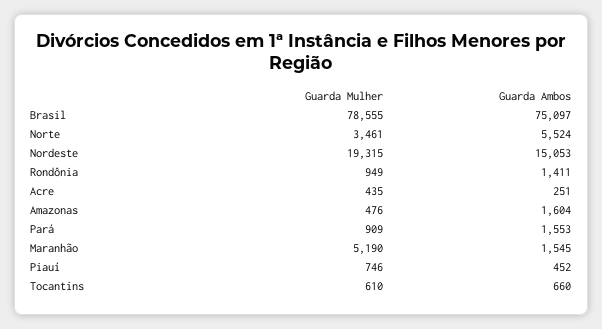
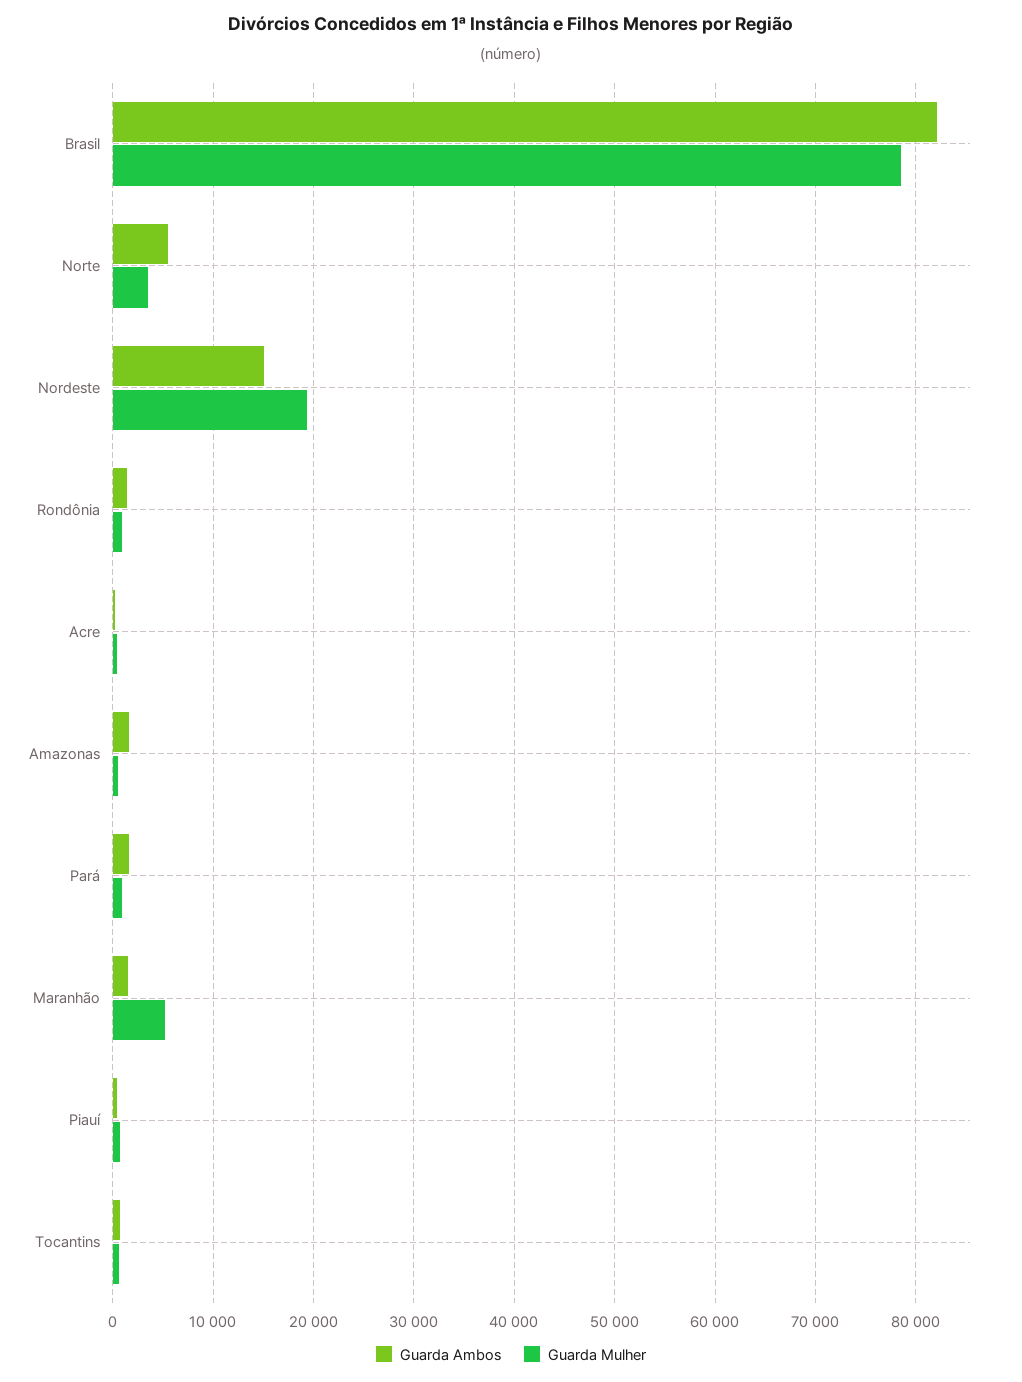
Guarda Ambos, Brasil: 75097 -> 82000

